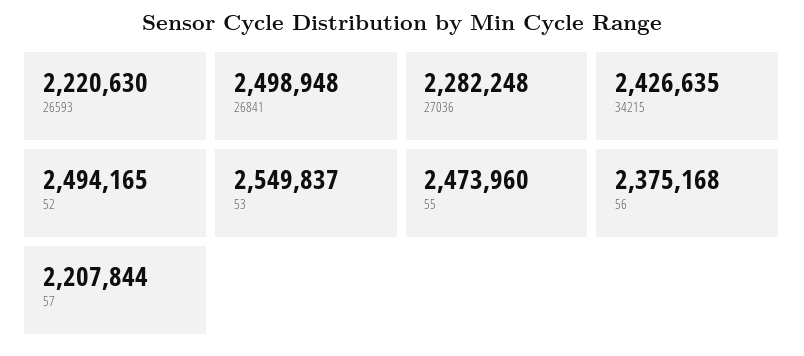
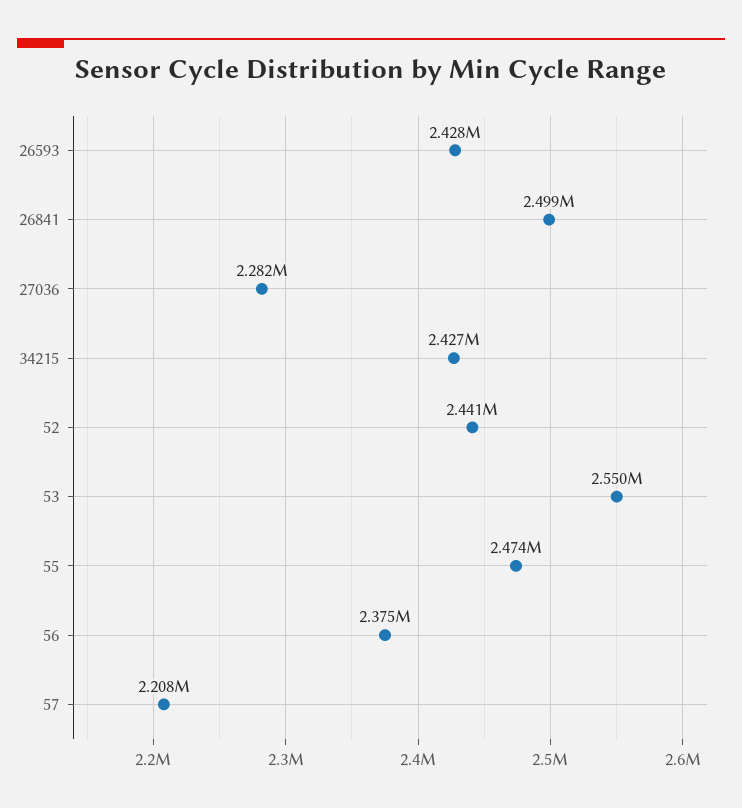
26593: 2220630 -> 2428000
52: 2494165 -> 2441000

